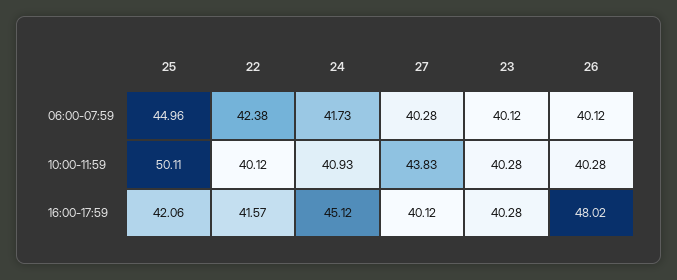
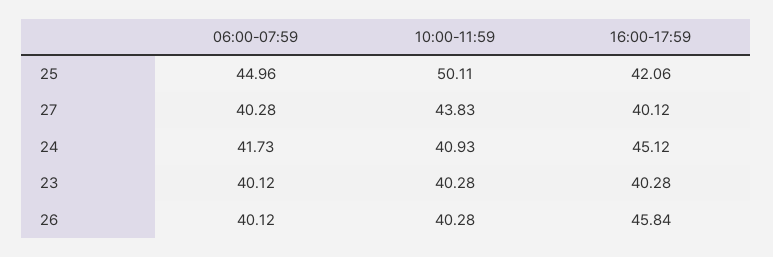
22, 06:00-07:59: 42.38 -> none
22, 10:00-11:59: 40.12 -> none
22, 16:00-17:59: 41.57 -> none
26, 16:00-17:59: 48.02 -> 45.84

